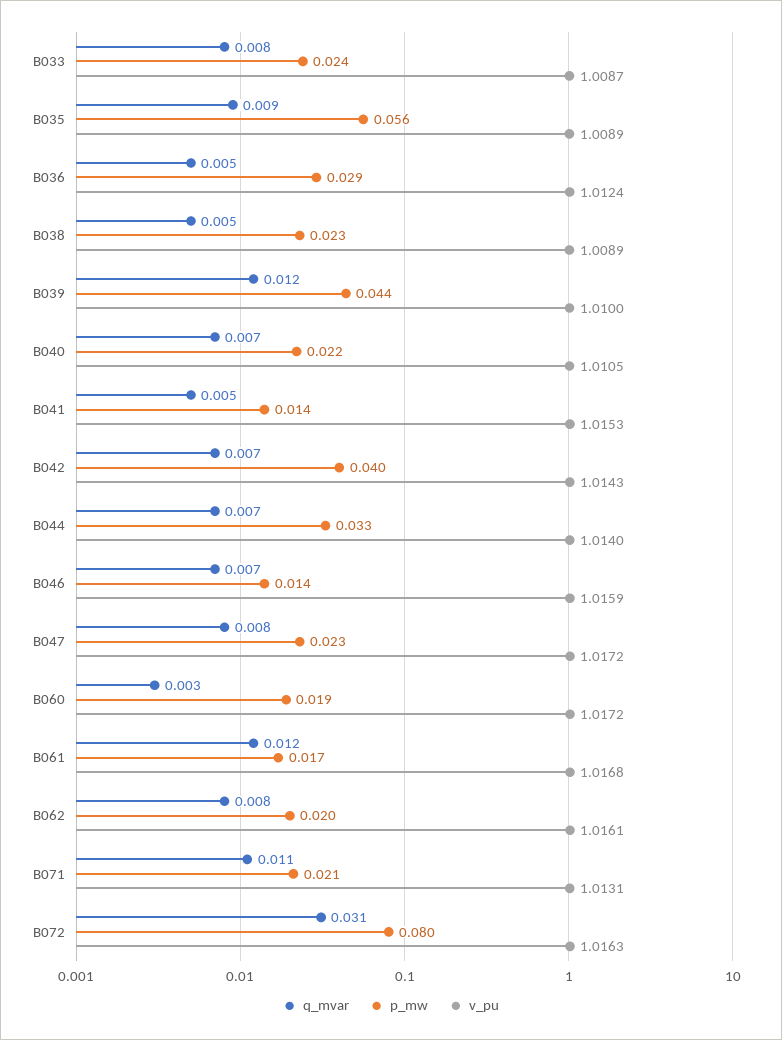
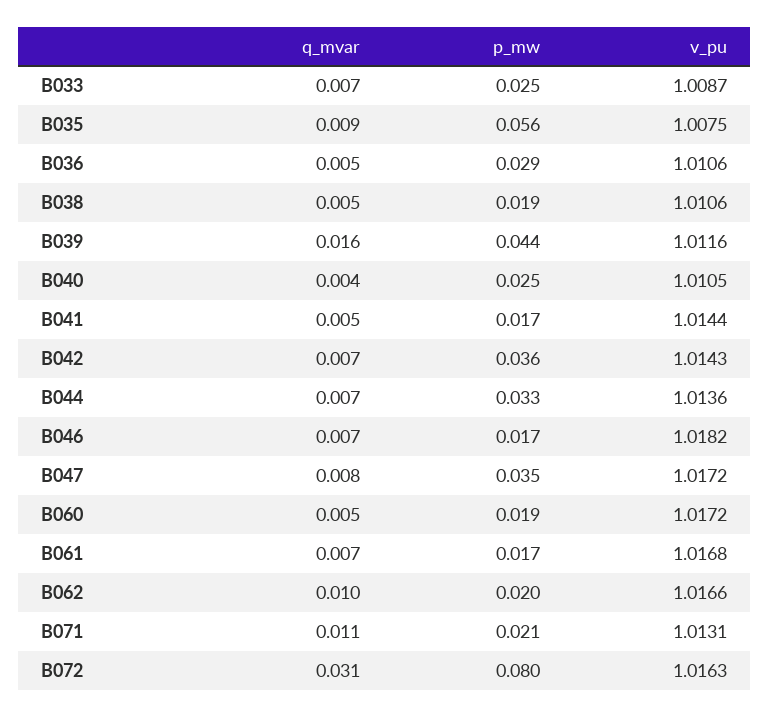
q_mvar, B033: 0.008 -> 0.007
p_mw, B033: 0.024 -> 0.025
v_pu, B035: 1.0089 -> 1.0075
v_pu, B036: 1.0124 -> 1.0106
p_mw, B038: 0.023 -> 0.019
v_pu, B038: 1.0089 -> 1.0106
q_mvar, B039: 0.012 -> 0.016
v_pu, B039: 1.01 -> 1.0116
q_mvar, B040: 0.007 -> 0.004
p_mw, B040: 0.022 -> 0.025
p_mw, B041: 0.014 -> 0.017
v_pu, B041: 1.0153 -> 1.0144
p_mw, B042: 0.04 -> 0.036
v_pu, B044: 1.014 -> 1.0136
p_mw, B046: 0.014 -> 0.017
v_pu, B046: 1.0159 -> 1.0182
p_mw, B047: 0.023 -> 0.035
q_mvar, B060: 0.003 -> 0.005
q_mvar, B061: 0.012 -> 0.007
q_mvar, B062: 0.008 -> 0.01
v_pu, B062: 1.0161 -> 1.0166

